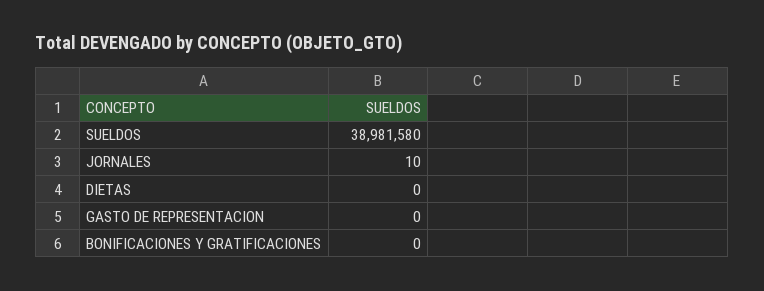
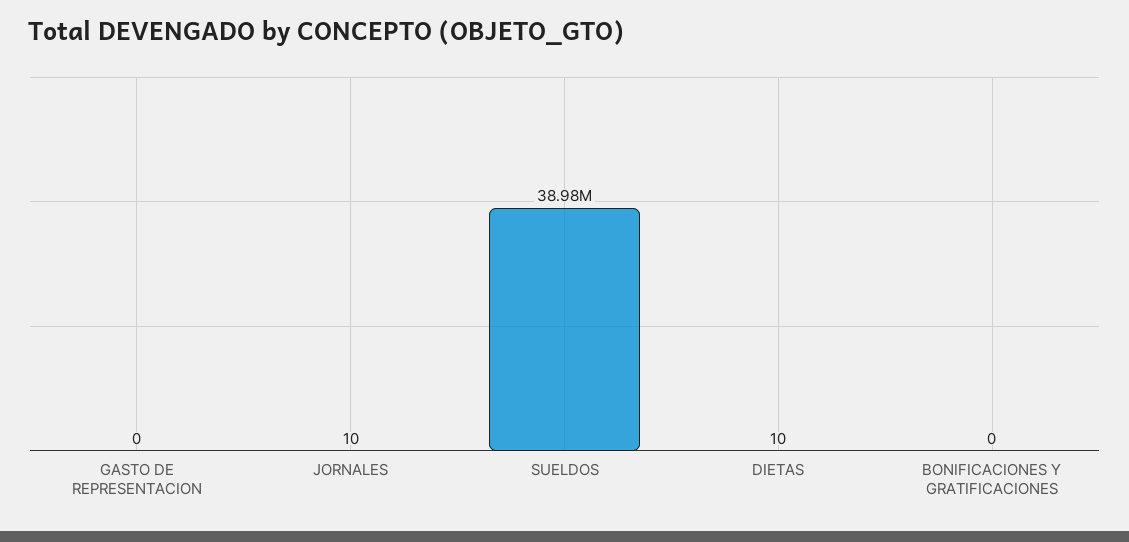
DIETAS: 0 -> 10

